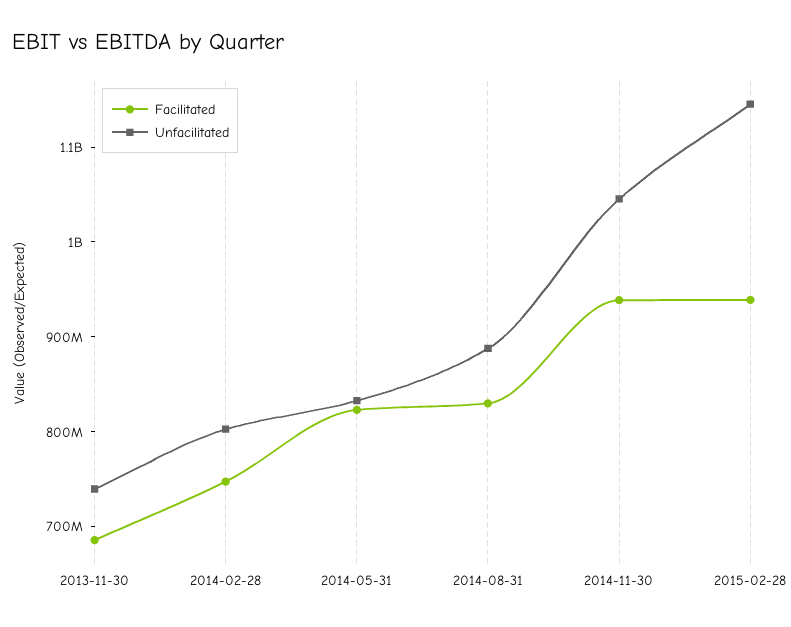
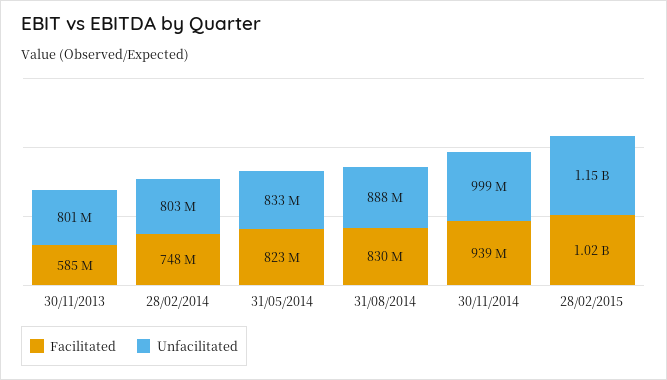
Facilitated, 2013-11-30: 680000000 -> 585000000
Unfacilitated, 2013-11-30: 740000000 -> 801000000
Unfacilitated, 2014-11-30: 1040000000 -> 999000000
Facilitated, 2015-02-28: 940000000 -> 1020000000

